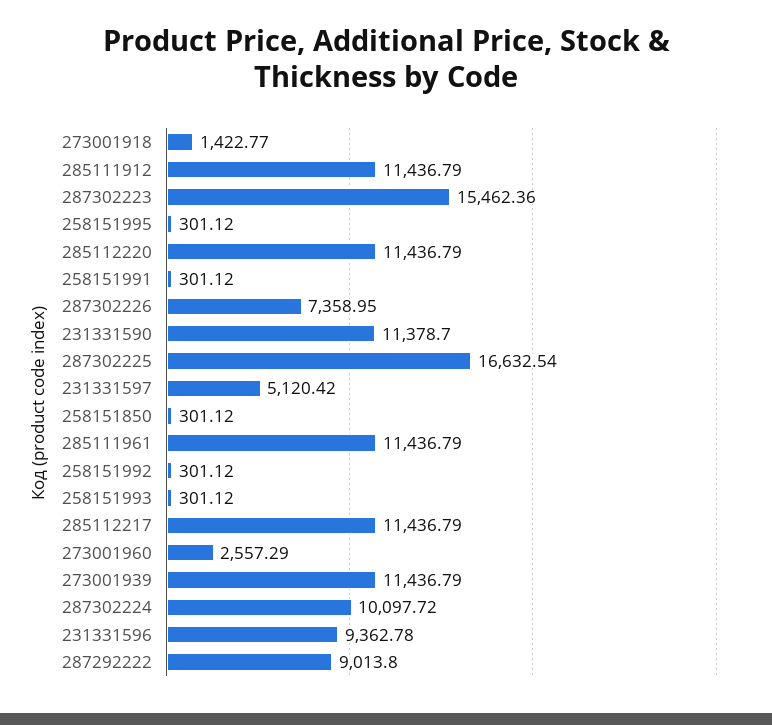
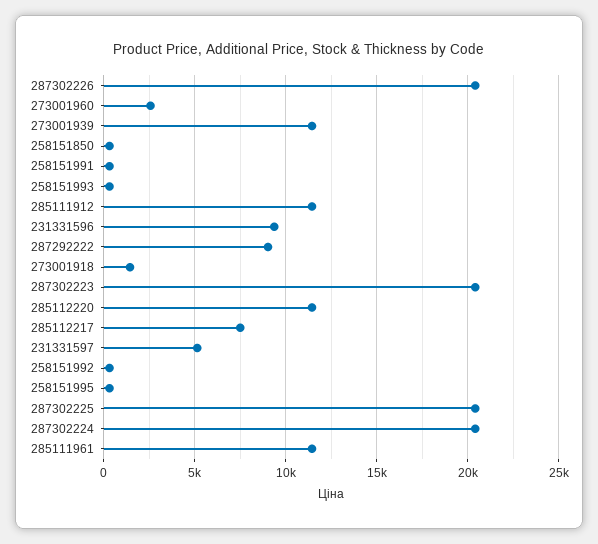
287302223: 15462.36 -> 20500
287302226: 7358.95 -> 20500
231331590: 11378.7 -> none
287302225: 16632.54 -> 20500
285112217: 11436.79 -> 7500
287302224: 10097.72 -> 20500

